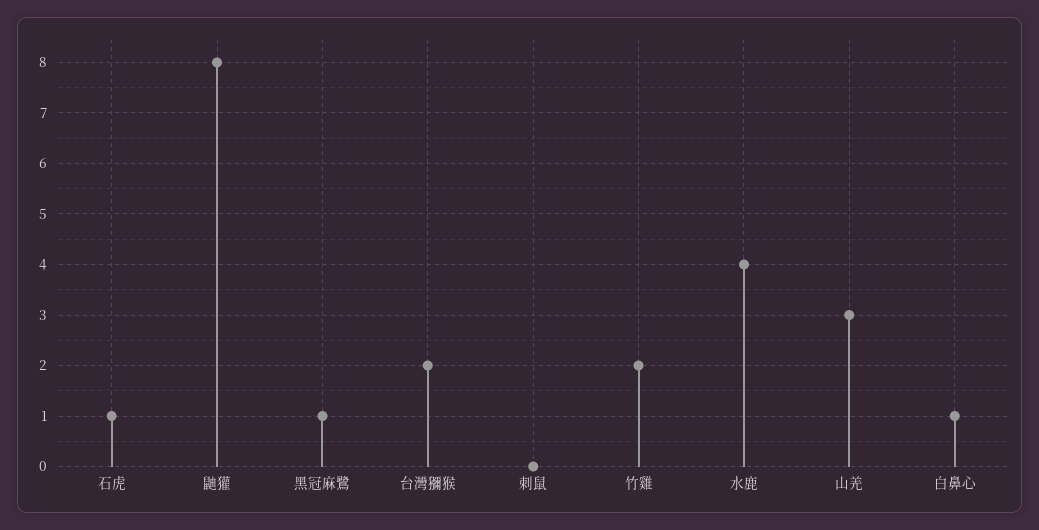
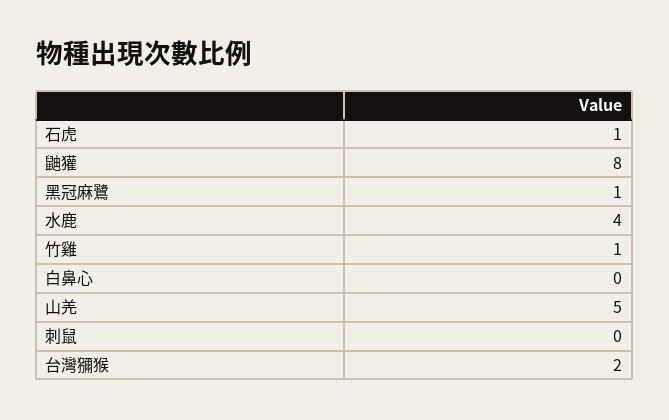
竹雞: 2 -> 1
山羌: 3 -> 5
白鼻心: 1 -> 0

